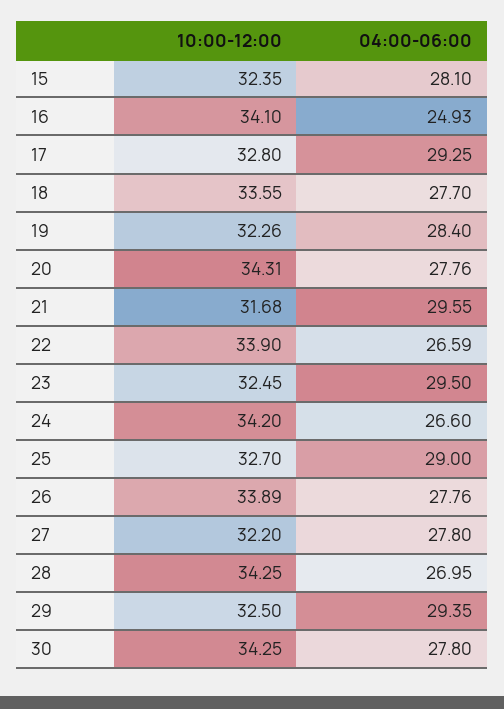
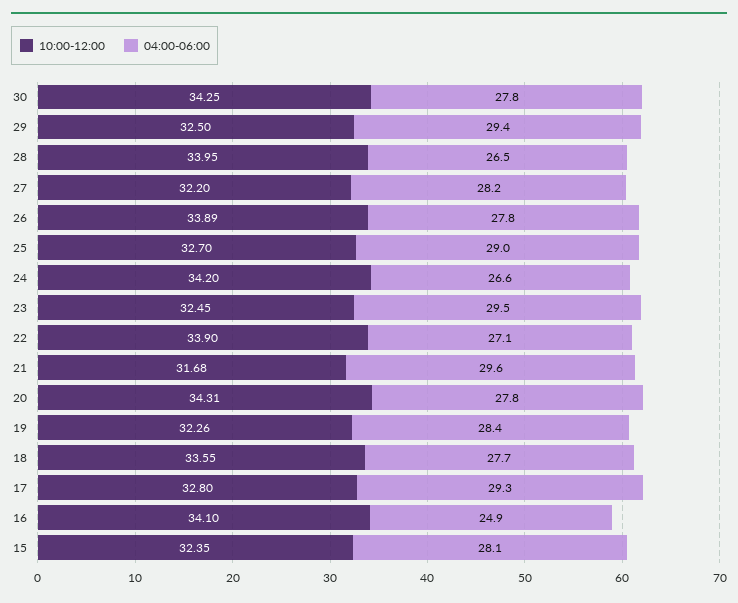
04:00-06:00, 22: 26.59 -> 27.1
04:00-06:00, 27: 27.8 -> 28.2
10:00-12:00, 28: 34.25 -> 33.95
04:00-06:00, 28: 26.95 -> 26.5

